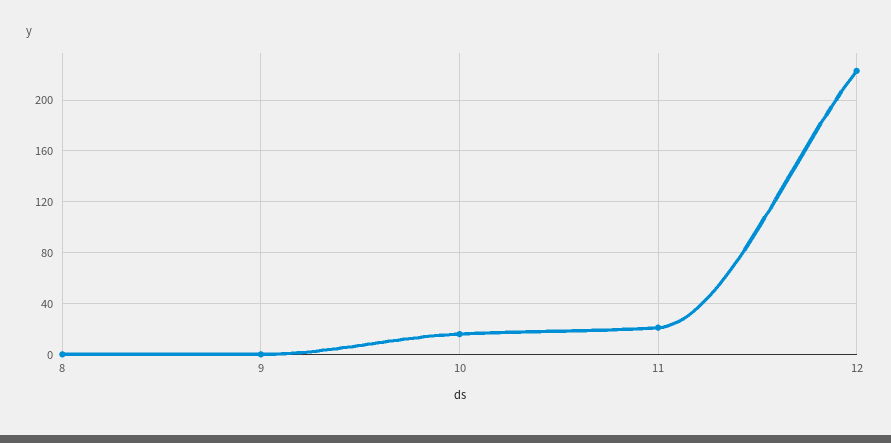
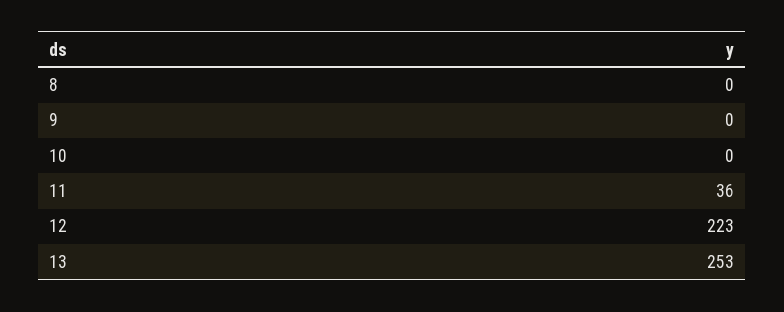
10: 15 -> 0
11: 20 -> 36
13: none -> 253

